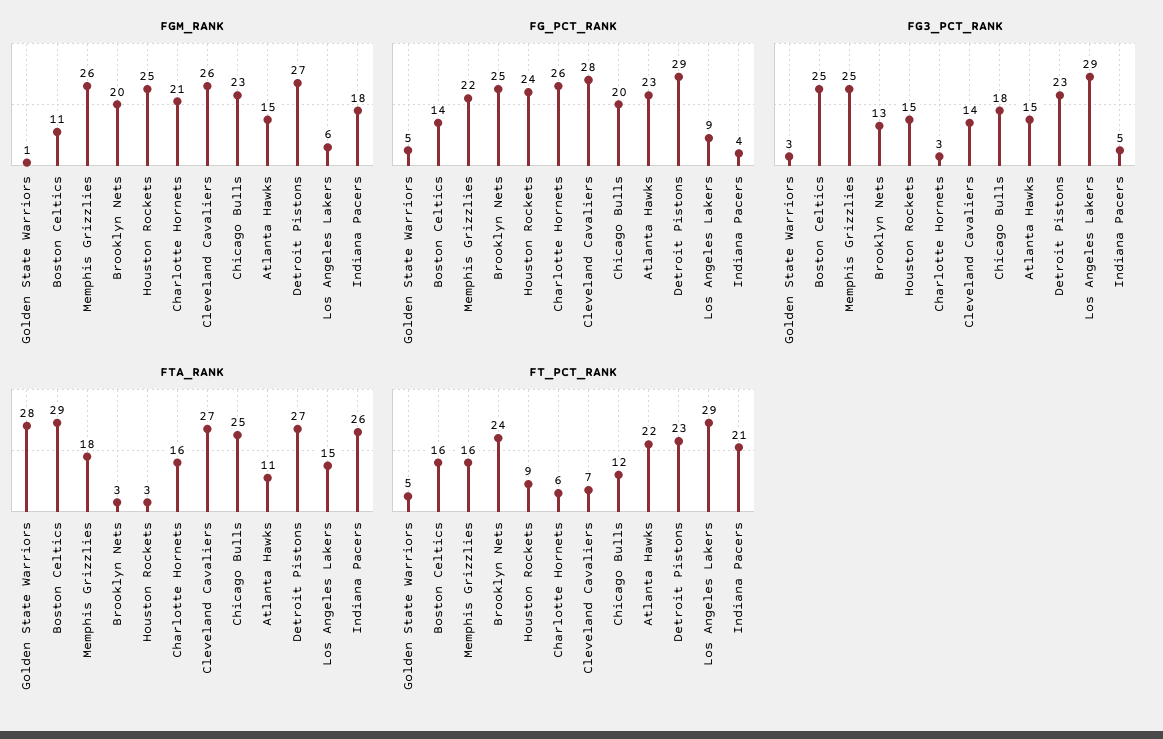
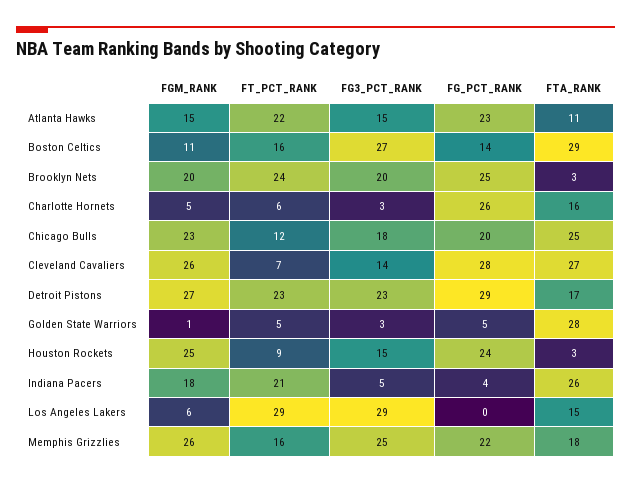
FGM_RANK, Charlotte Hornets: 21 -> 5
FG_PCT_RANK, Los Angeles Lakers: 9 -> 0
FG3_PCT_RANK, Boston Celtics: 25 -> 27
FG3_PCT_RANK, Brooklyn Nets: 13 -> 20
FTA_RANK, Detroit Pistons: 27 -> 17

